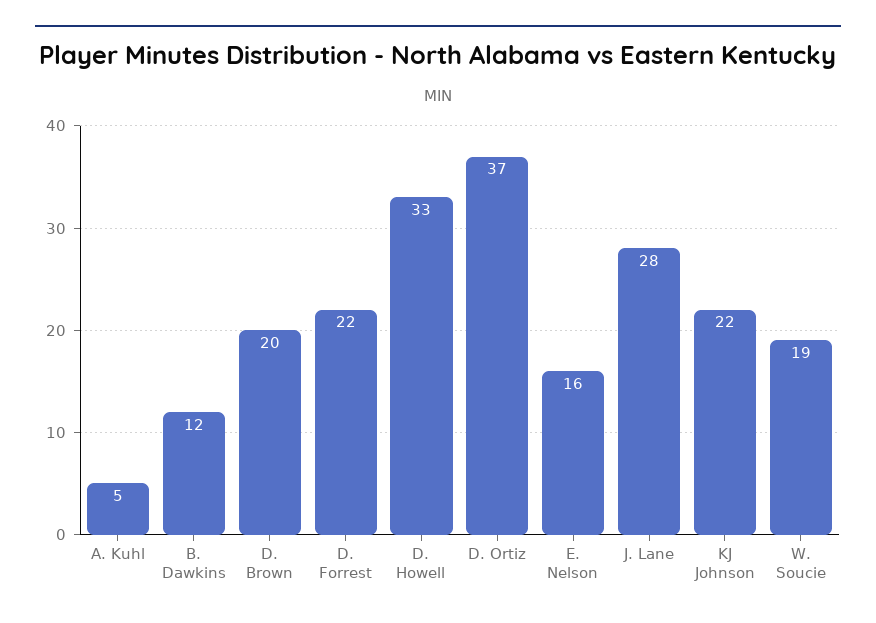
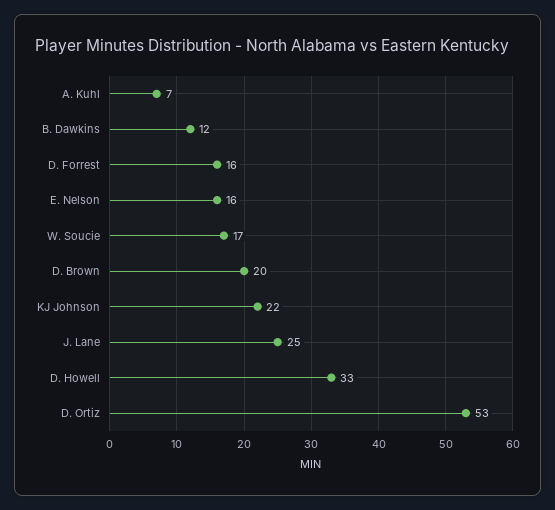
A. Kuhl: 5 -> 7
D. Forrest: 22 -> 16
D. Ortiz: 37 -> 53
J. Lane: 28 -> 25
W. Soucie: 19 -> 17

